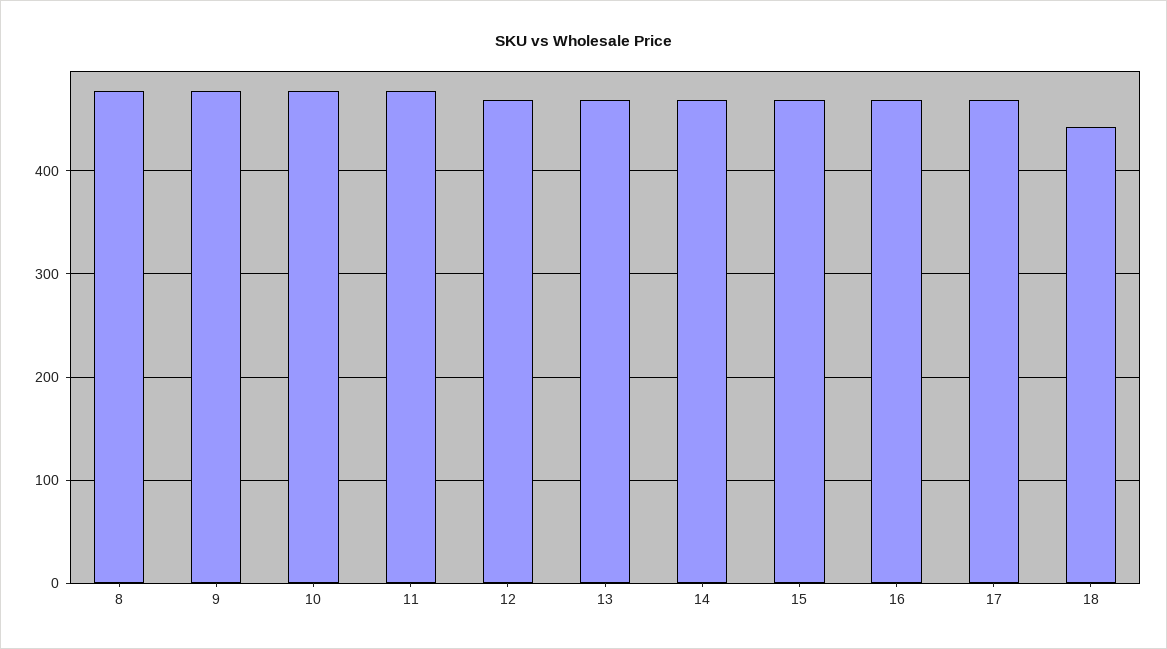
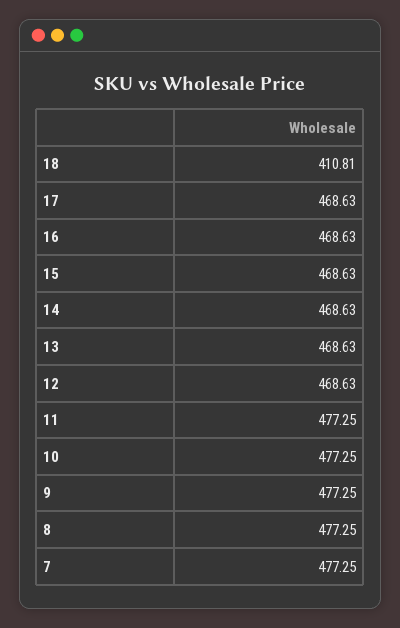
18: 440 -> 410.81
7: none -> 477.25

